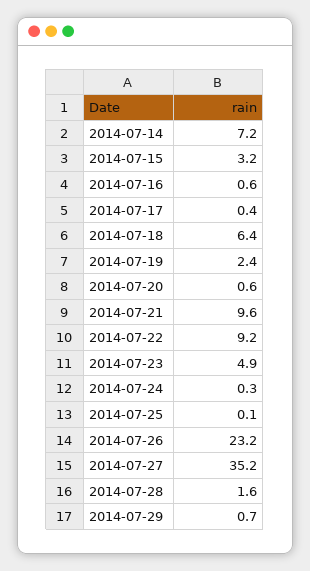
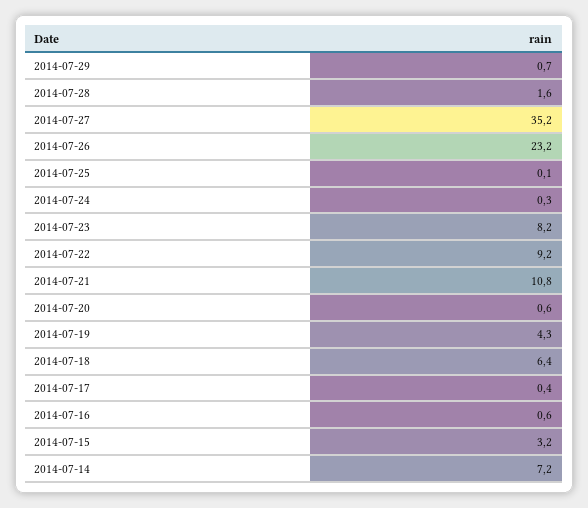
2014-07-19: 2.4 -> 4.3
2014-07-21: 9.6 -> 10.8
2014-07-23: 4.9 -> 8.2

